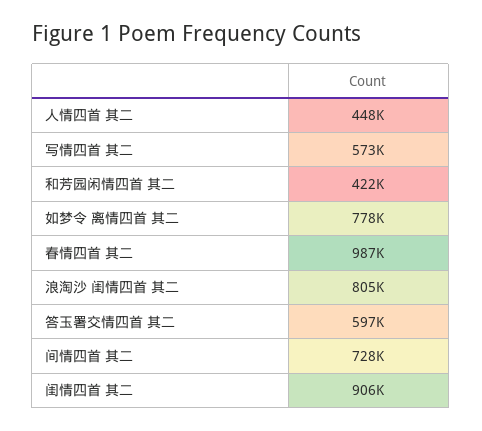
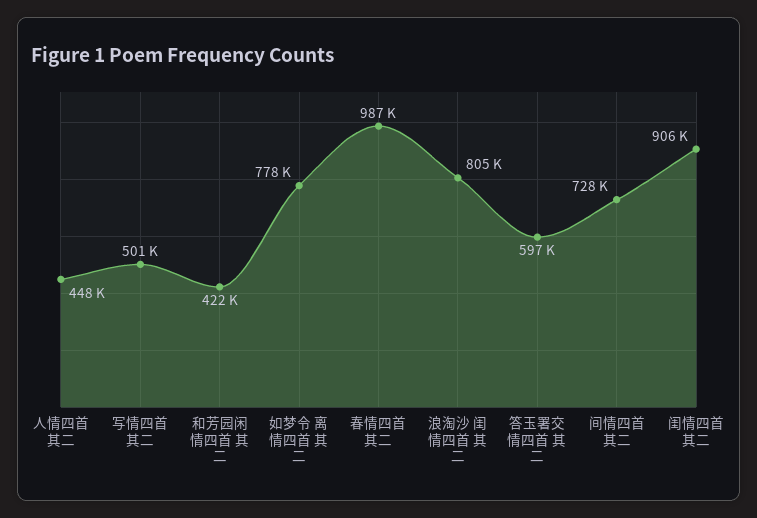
写情四首 其二: 573000 -> 501000

